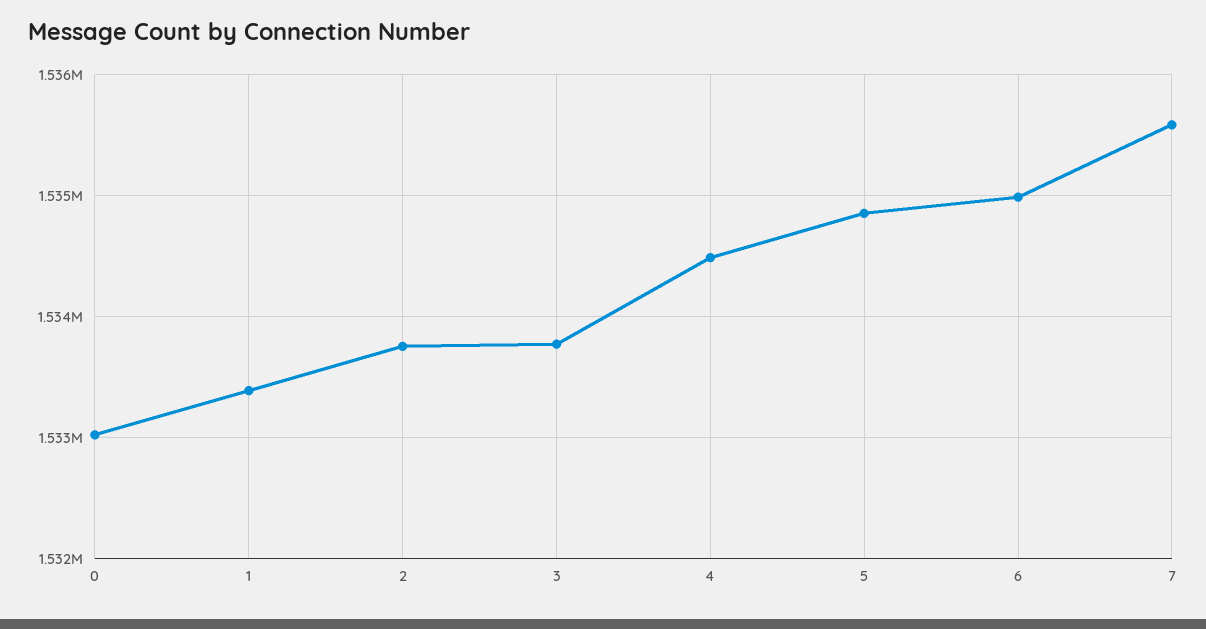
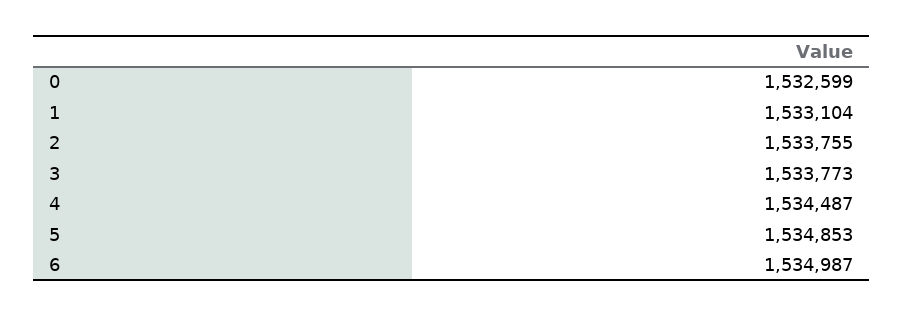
0: 1533000 -> 1532599
1: 1533400 -> 1533104
7: 1535600 -> none

